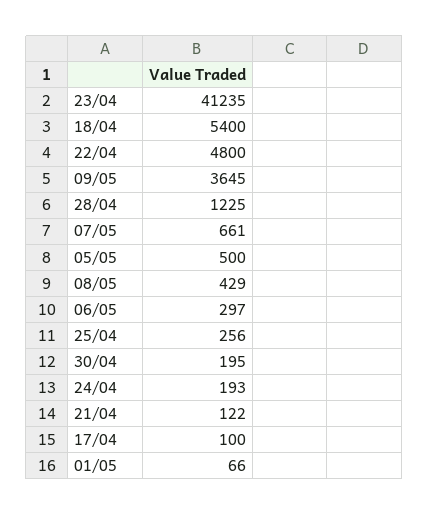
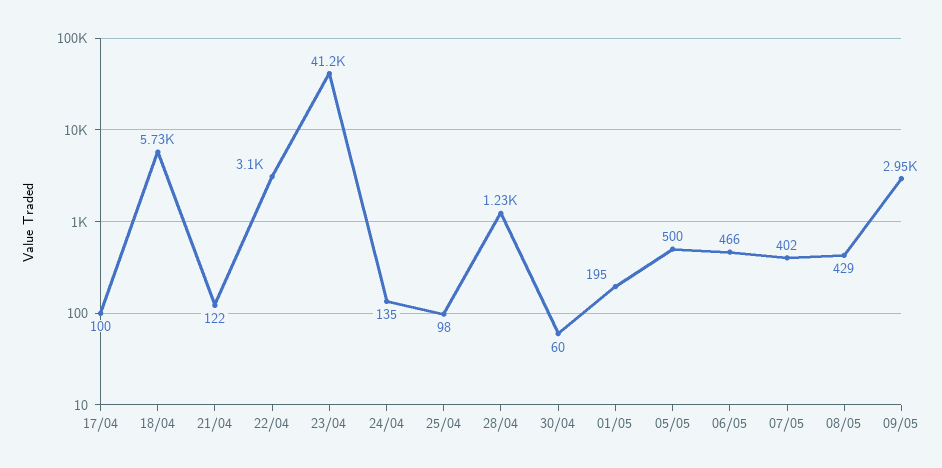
18/04: 5400 -> 5730
22/04: 4800 -> 3100
09/05: 3645 -> 2950
07/05: 661 -> 402
06/05: 297 -> 466
25/04: 256 -> 98
30/04: 195 -> 60
24/04: 193 -> 135
01/05: 66 -> 195

